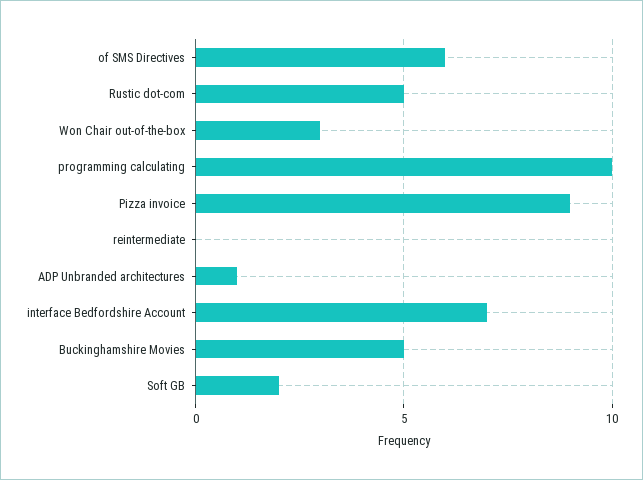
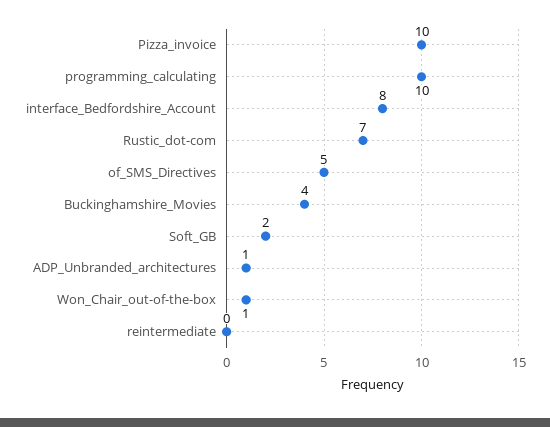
of SMS Directives: 6 -> 5
Rustic dot-com: 5 -> 7
Won Chair out-of-the-box: 3 -> 1
Pizza invoice: 9 -> 10
interface Bedfordshire Account: 7 -> 8
Buckinghamshire Movies: 5 -> 4

